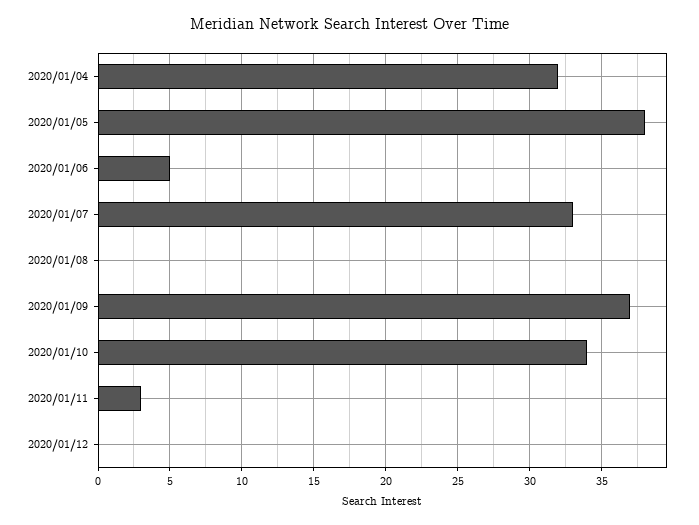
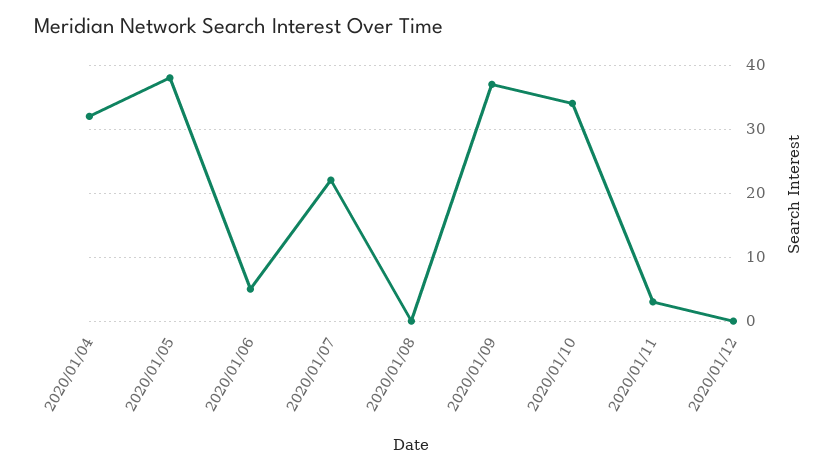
2020/01/07: 33 -> 22

